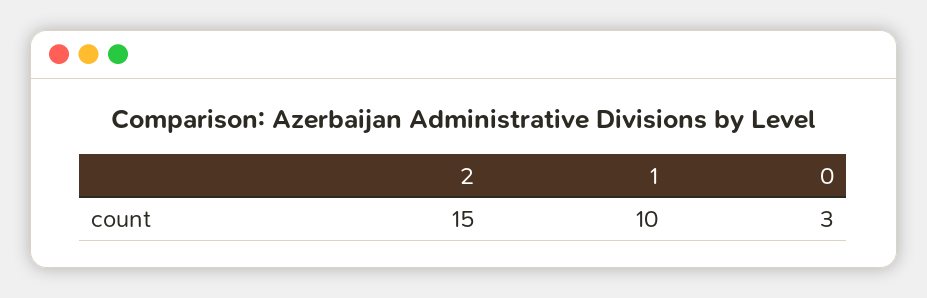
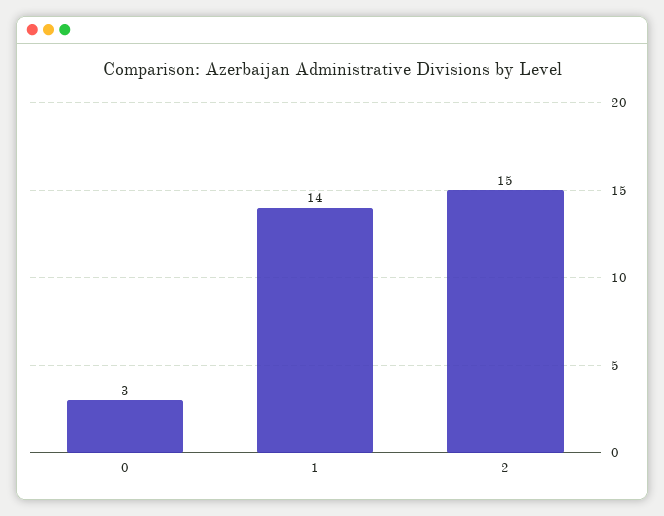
1: 10 -> 14

